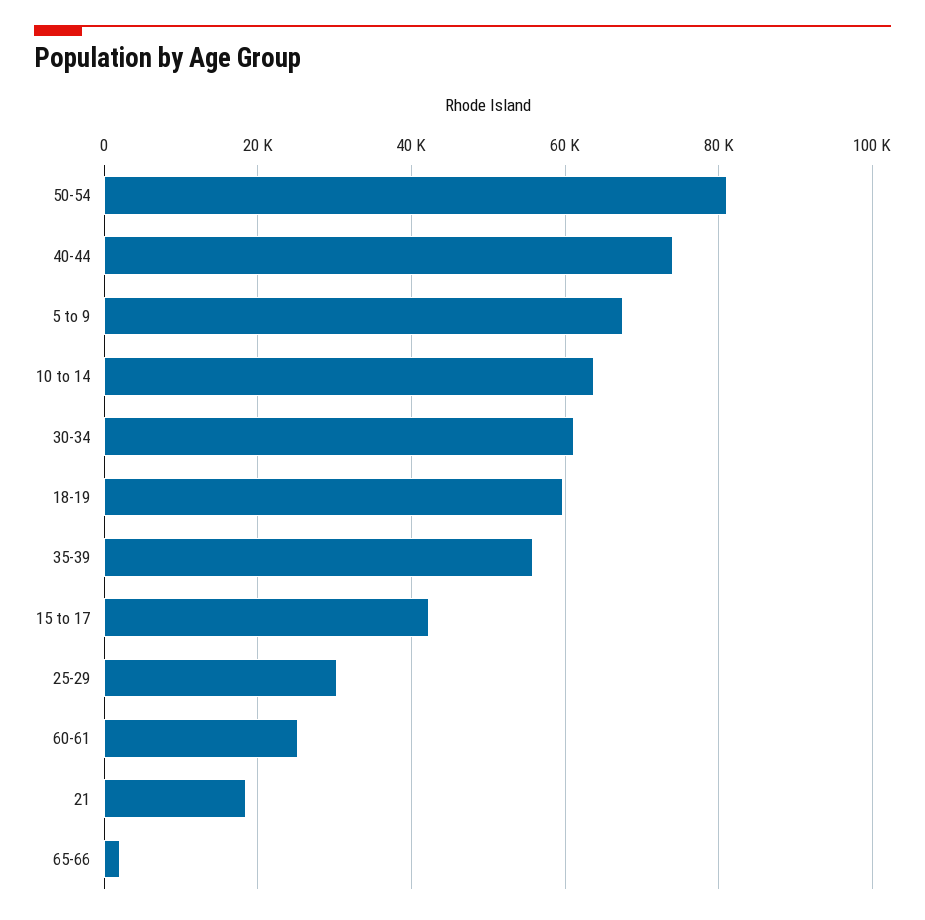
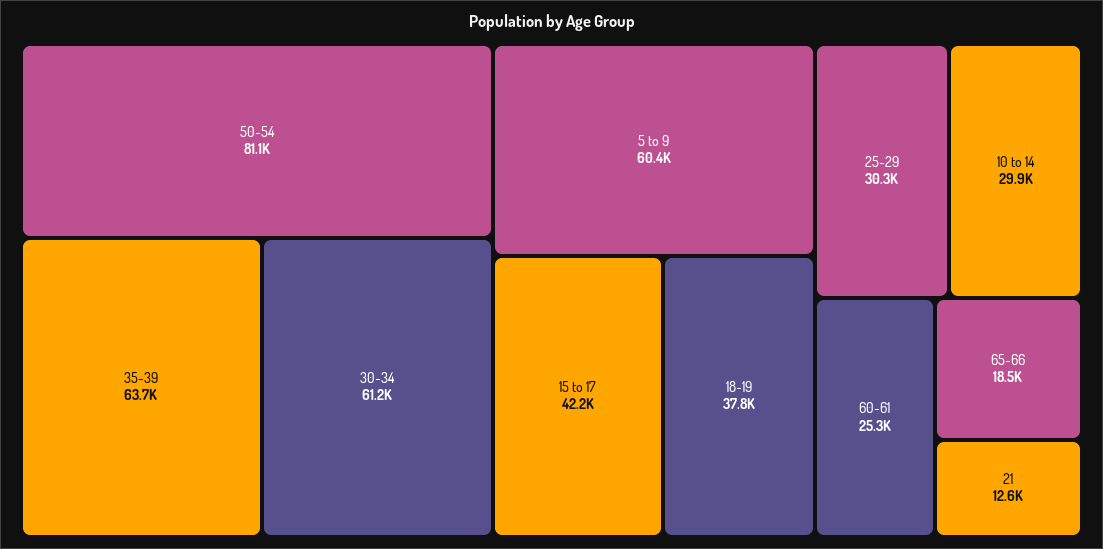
40-44: 74000 -> none
5 to 9: 68000 -> 60400
10 to 14: 64000 -> 29900
18-19: 60000 -> 37800
35-39: 56000 -> 63700
21: 18000 -> 12600
65-66: 2000 -> 18500

